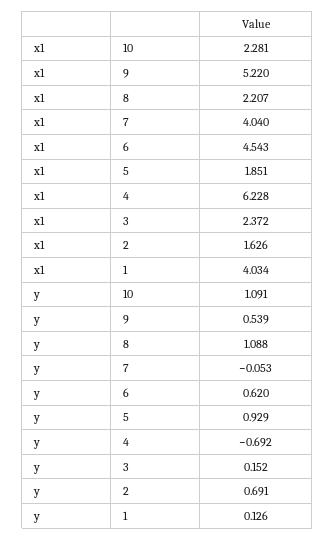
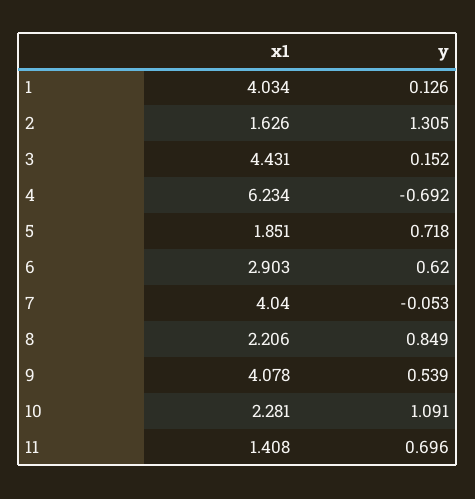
x1, 9: 5.22 -> 4.078
x1, 8: 2.207 -> 2.206
x1, 6: 4.543 -> 2.903
x1, 4: 6.228 -> 6.234
x1, 3: 2.372 -> 4.431
y, 8: 1.088 -> 0.849
y, 5: 0.929 -> 0.718
y, 2: 0.691 -> 1.305
x1, 11: none -> 1.408
y, 11: none -> 0.696

